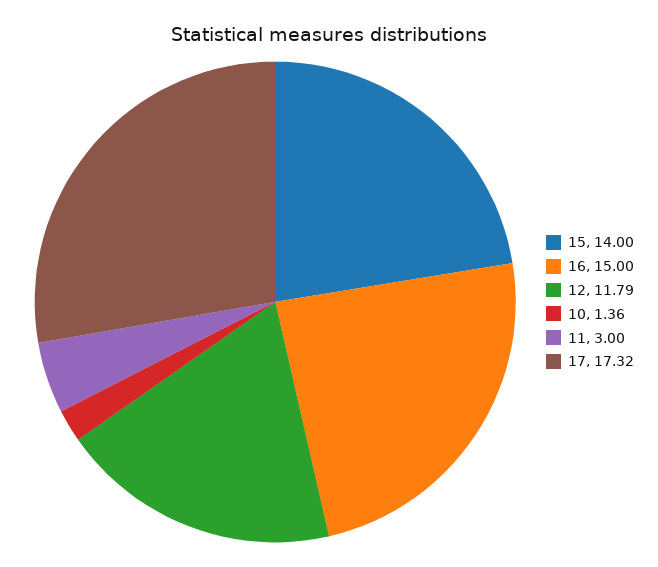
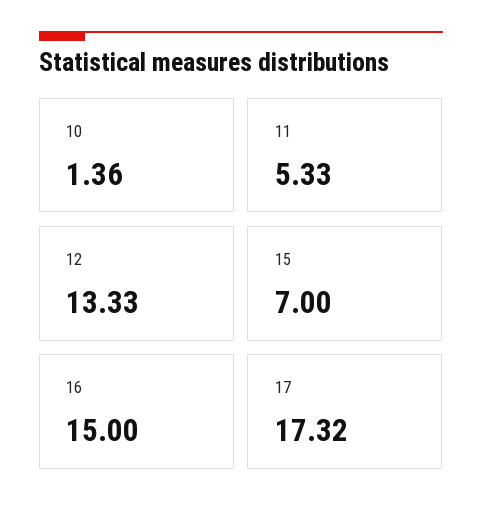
15: 14 -> 7
12: 11.79 -> 13.33
11: 3 -> 5.33

